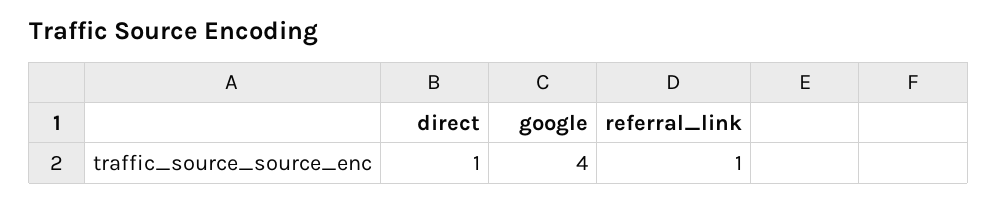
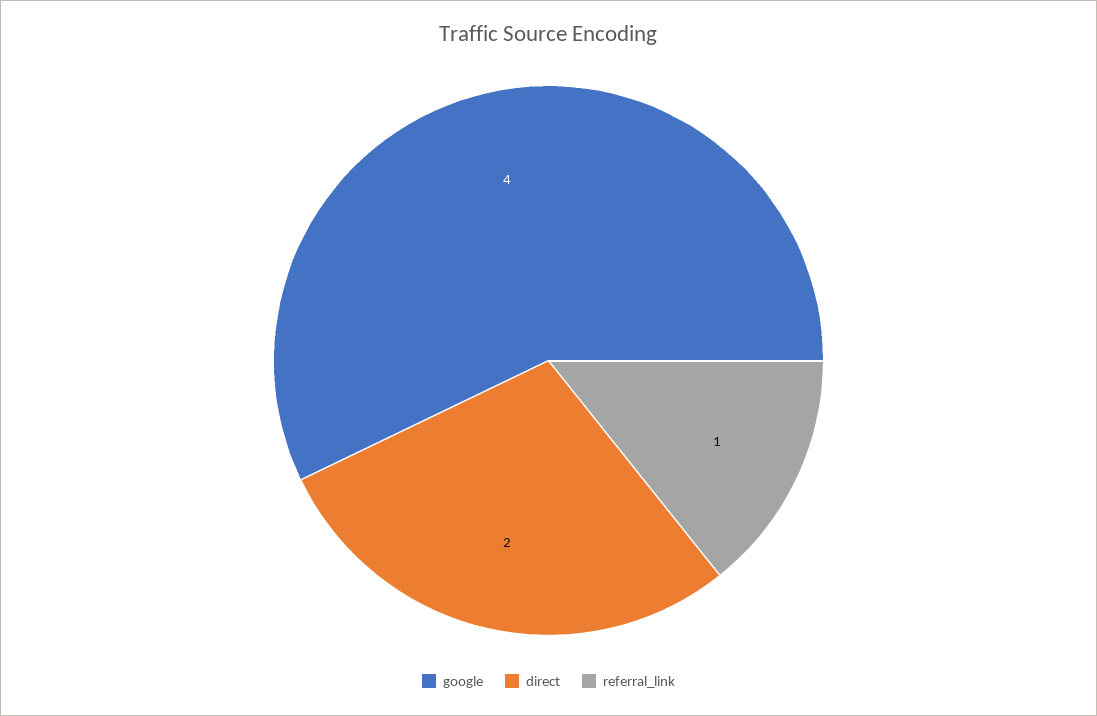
direct: 1 -> 2

